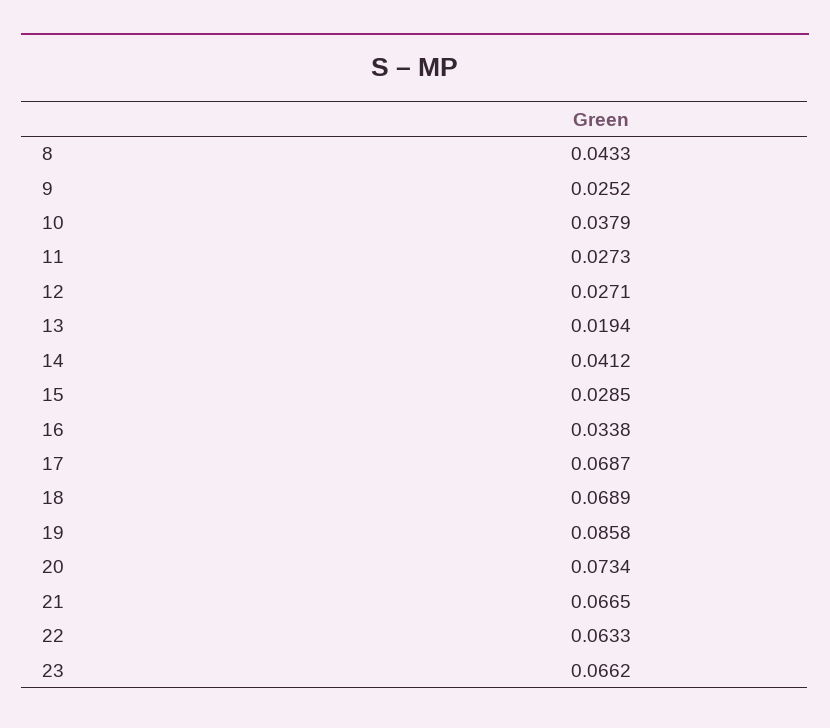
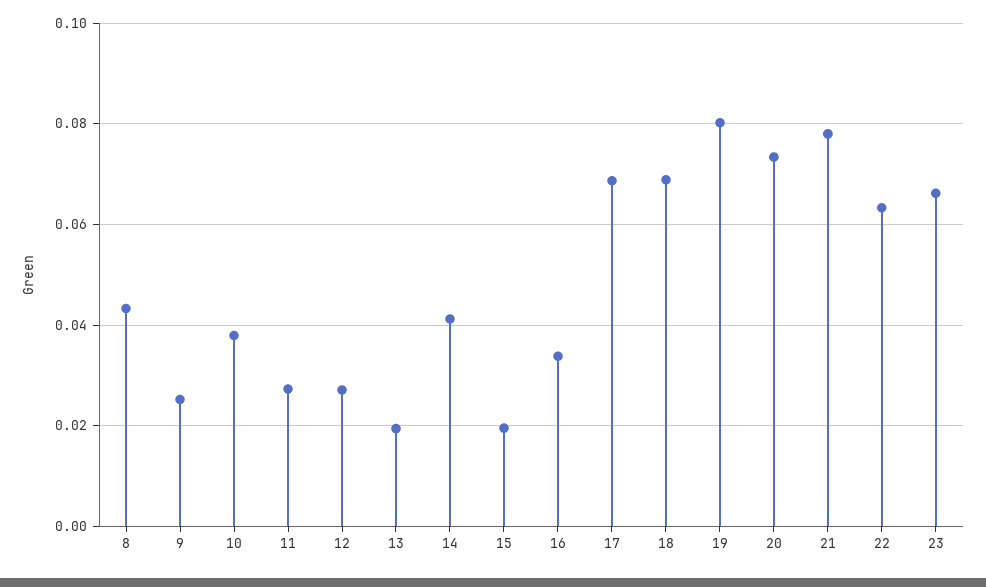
15: 0.0285 -> 0.02
19: 0.0858 -> 0.08
21: 0.0665 -> 0.078

